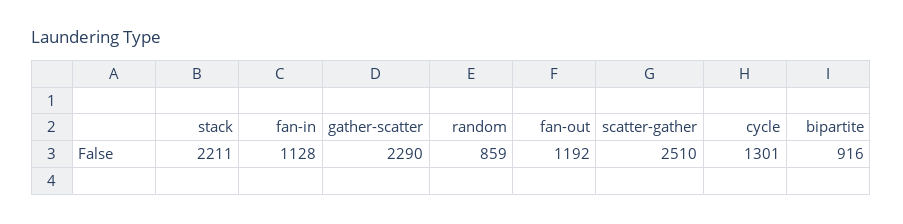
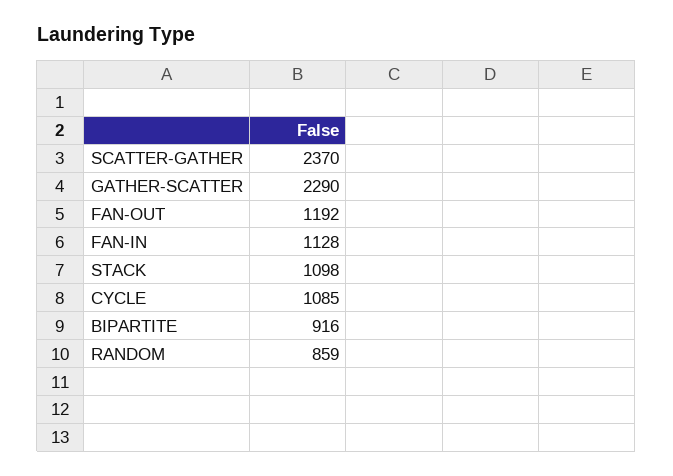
stack: 2211 -> 1098
scatter-gather: 2510 -> 2370
cycle: 1301 -> 1085

